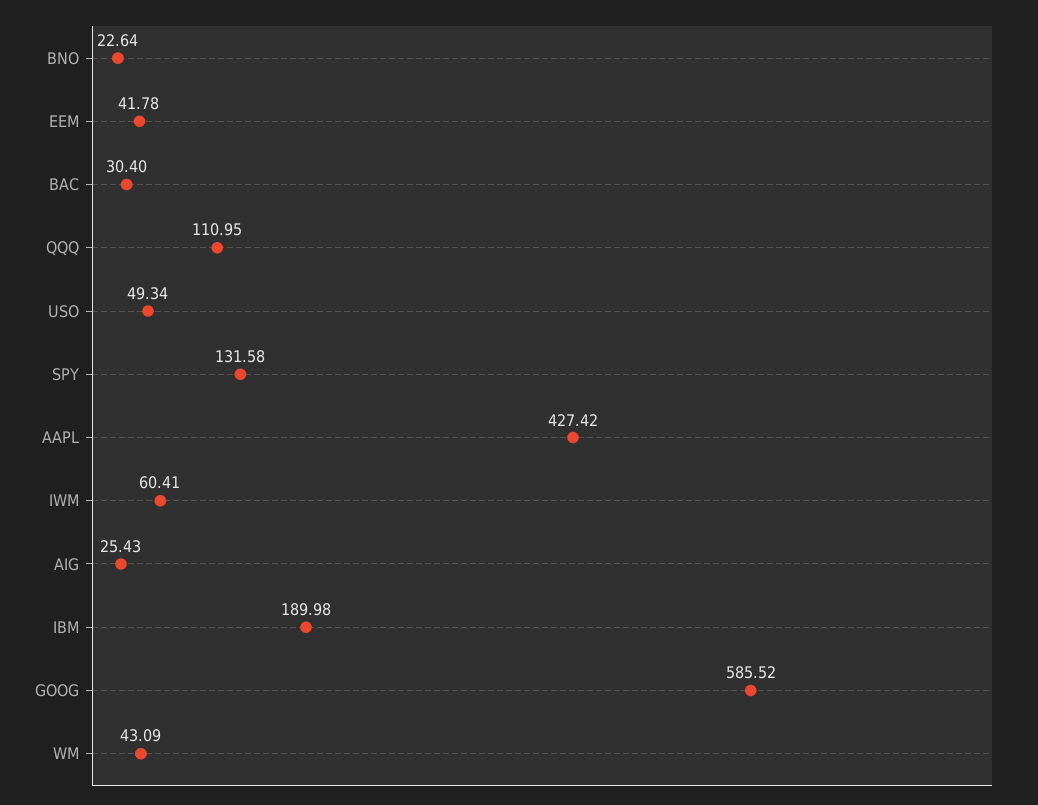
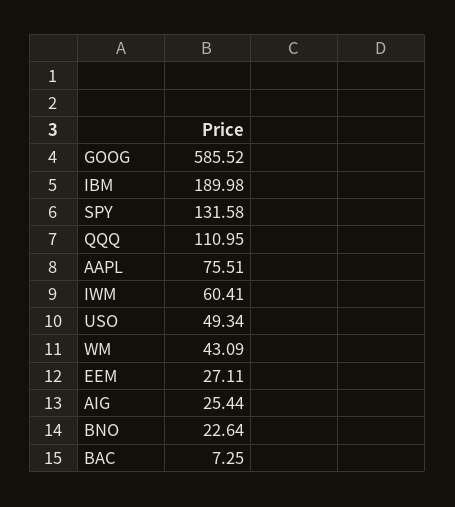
EEM: 41.78 -> 27.11
BAC: 30.4 -> 7.25
AAPL: 427.42 -> 75.51
AIG: 25.43 -> 25.44

